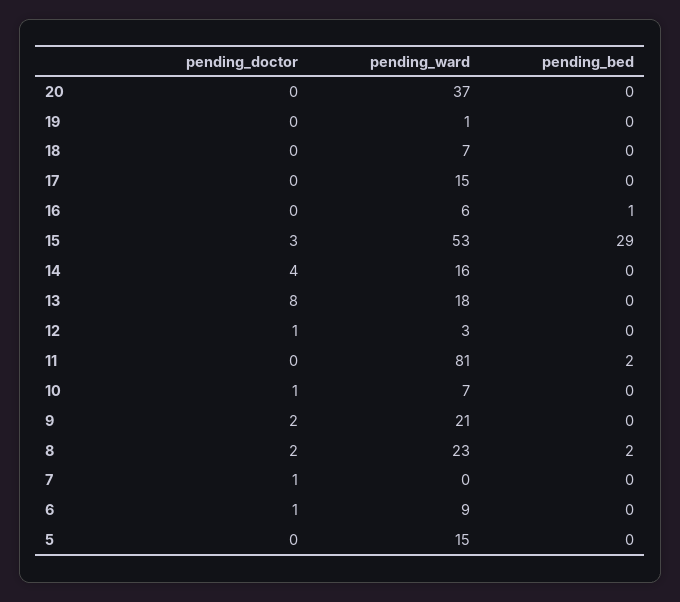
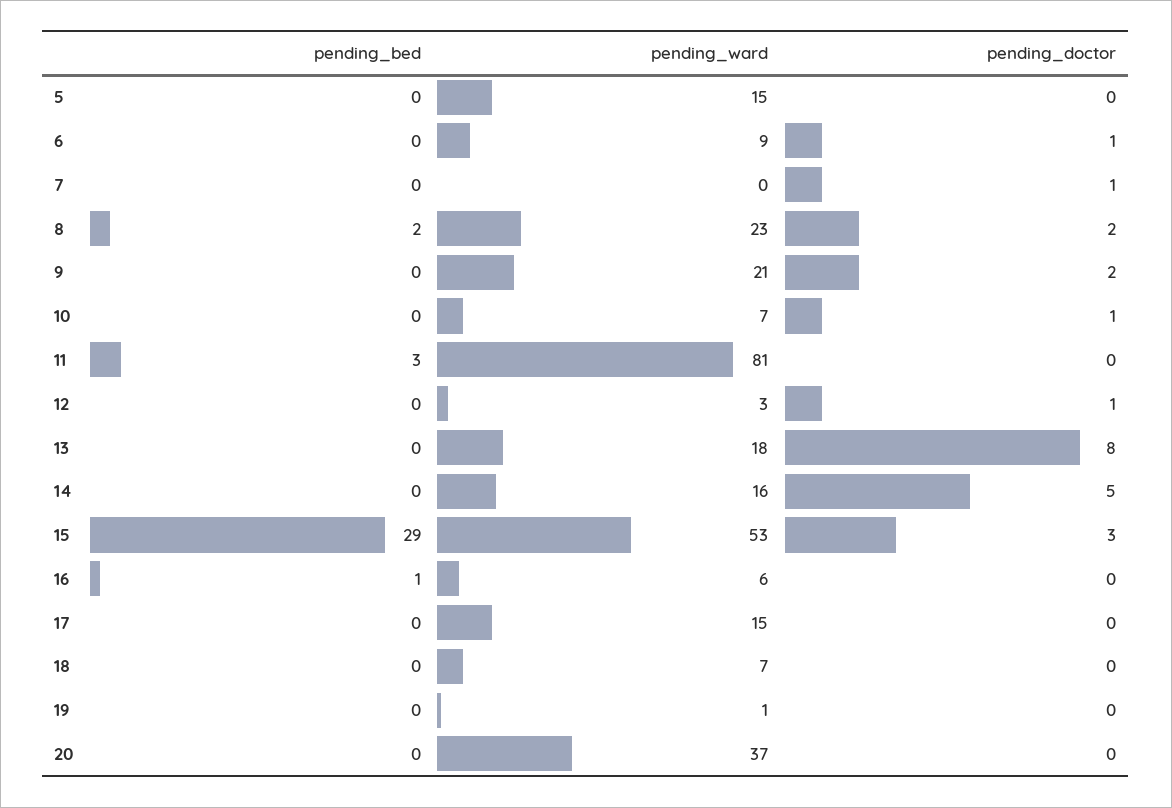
pending_doctor, 14: 4 -> 5
pending_bed, 11: 2 -> 3

